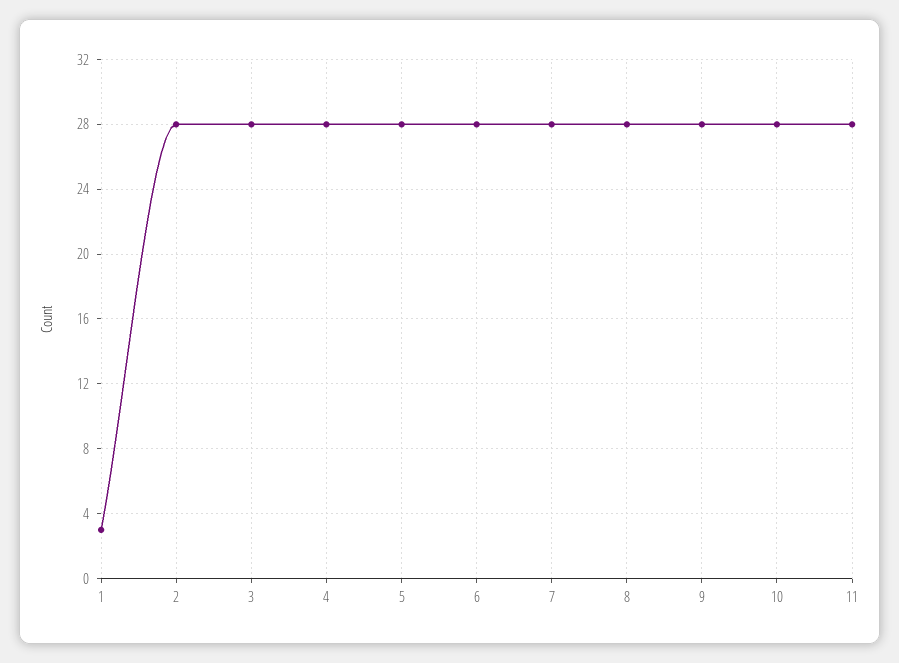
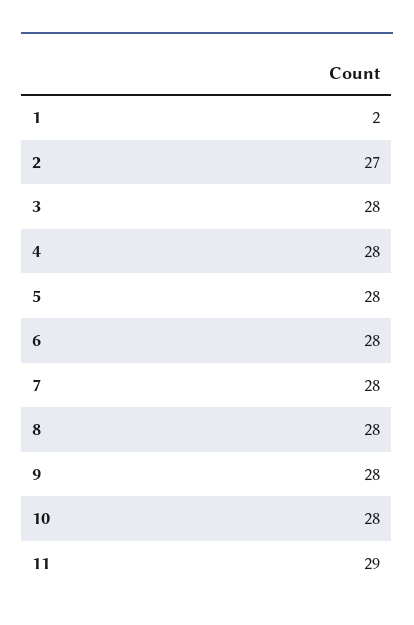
1: 3 -> 2
2: 28 -> 27
11: 28 -> 29

